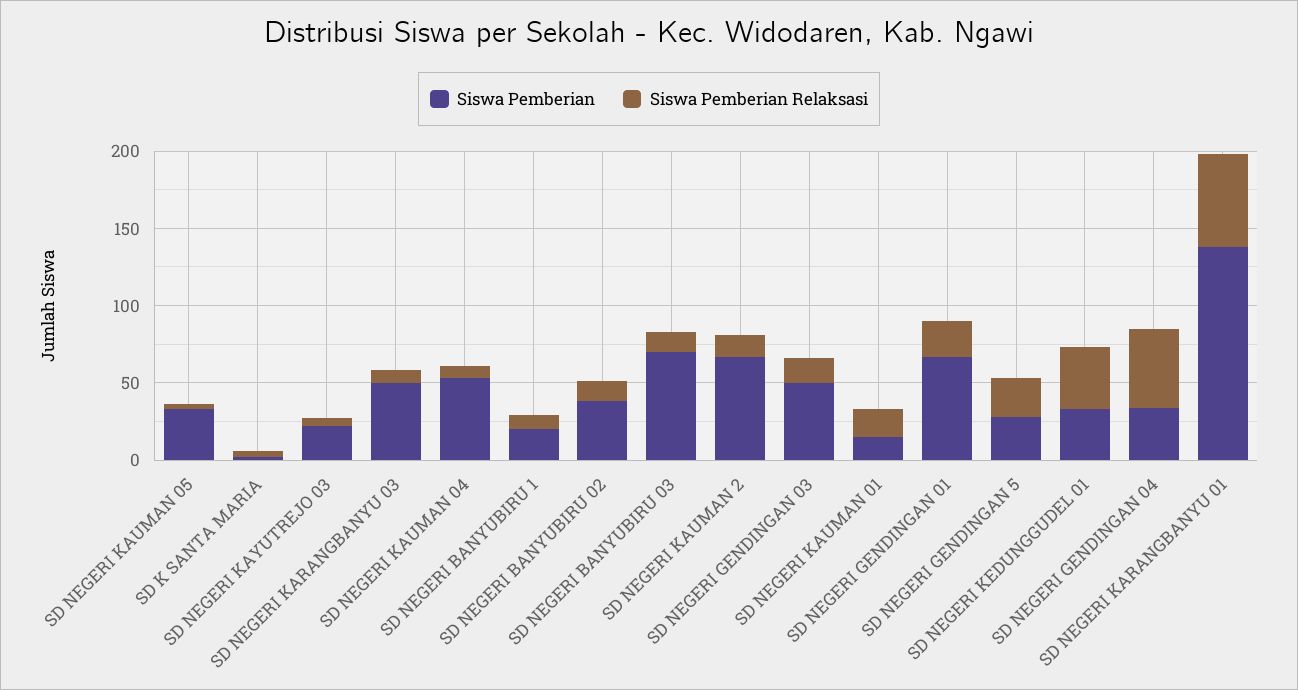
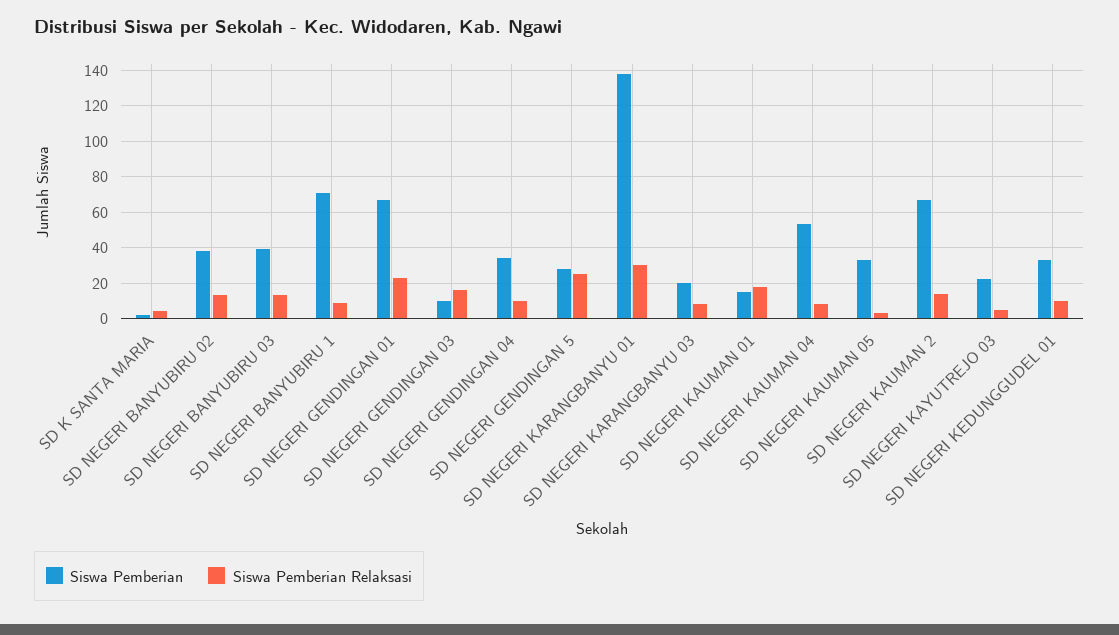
Siswa Pemberian, SD NEGERI KARANGBANYU 03: 50 -> 20
Siswa Pemberian, SD NEGERI BANYUBIRU 1: 20 -> 70
Siswa Pemberian, SD NEGERI BANYUBIRU 03: 70 -> 40
Siswa Pemberian, SD NEGERI GENDINGAN 03: 50 -> 10
Siswa Pemberian Relaksasi, SD NEGERI KEDUNGGUDEL 01: 40 -> 10
Siswa Pemberian Relaksasi, SD NEGERI GENDINGAN 04: 50 -> 10
Siswa Pemberian Relaksasi, SD NEGERI KARANGBANYU 01: 60 -> 30

